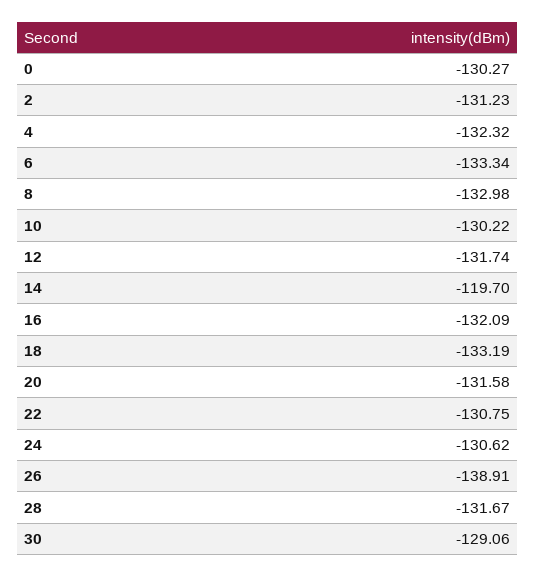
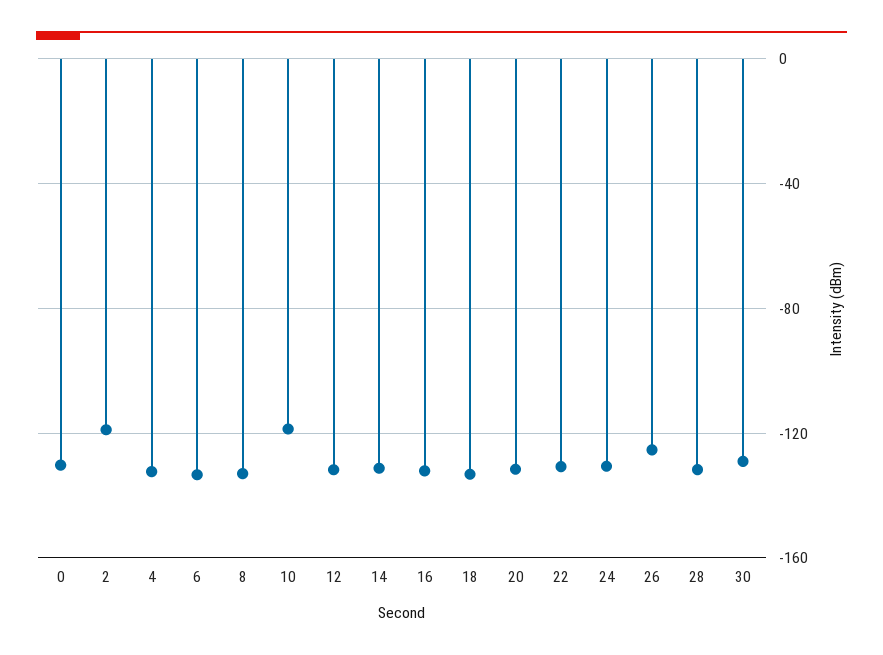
2: -131.23 -> -120
10: -130.22 -> -120
14: -119.7 -> -130
26: -138.91 -> -125

